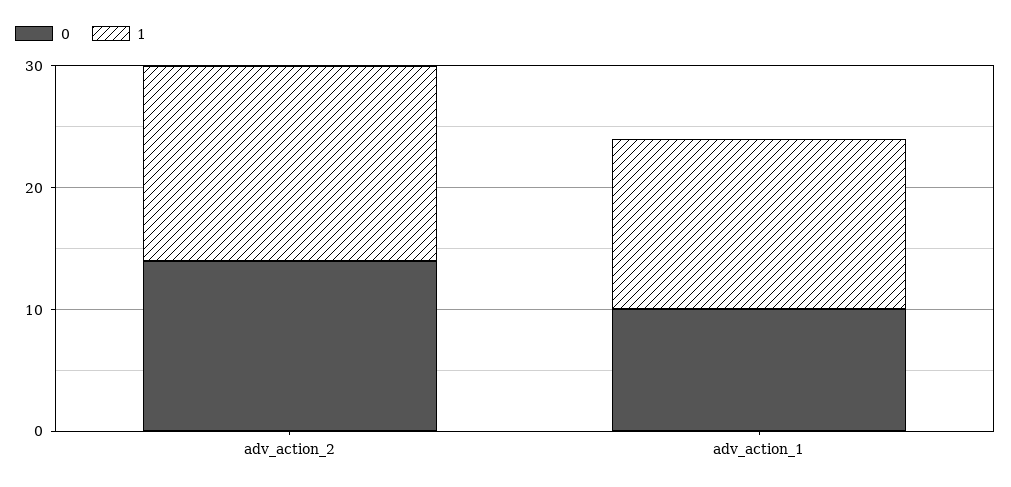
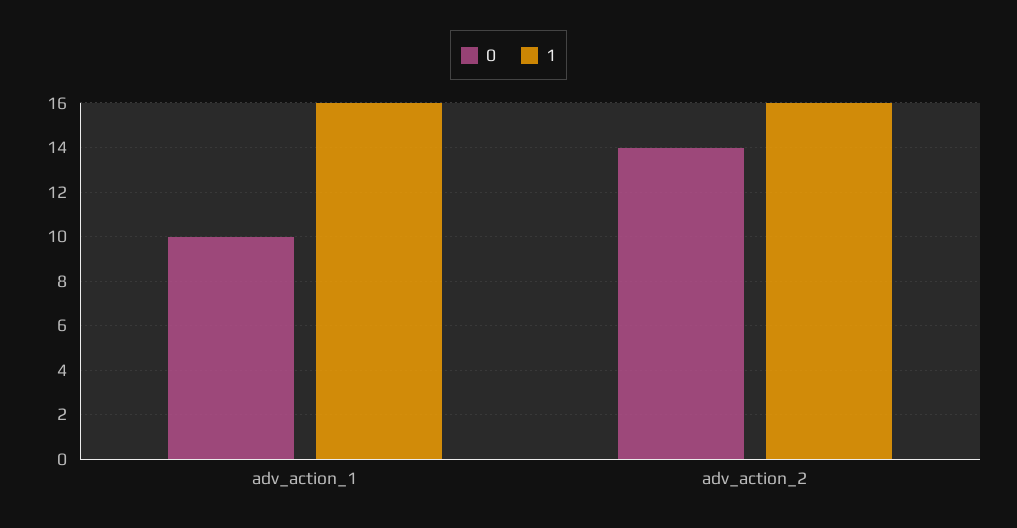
1, adv_action_1: 14 -> 16

